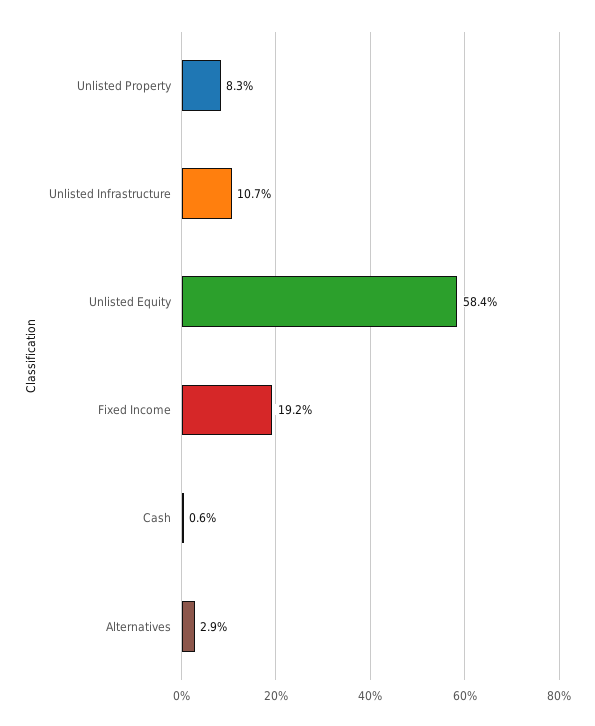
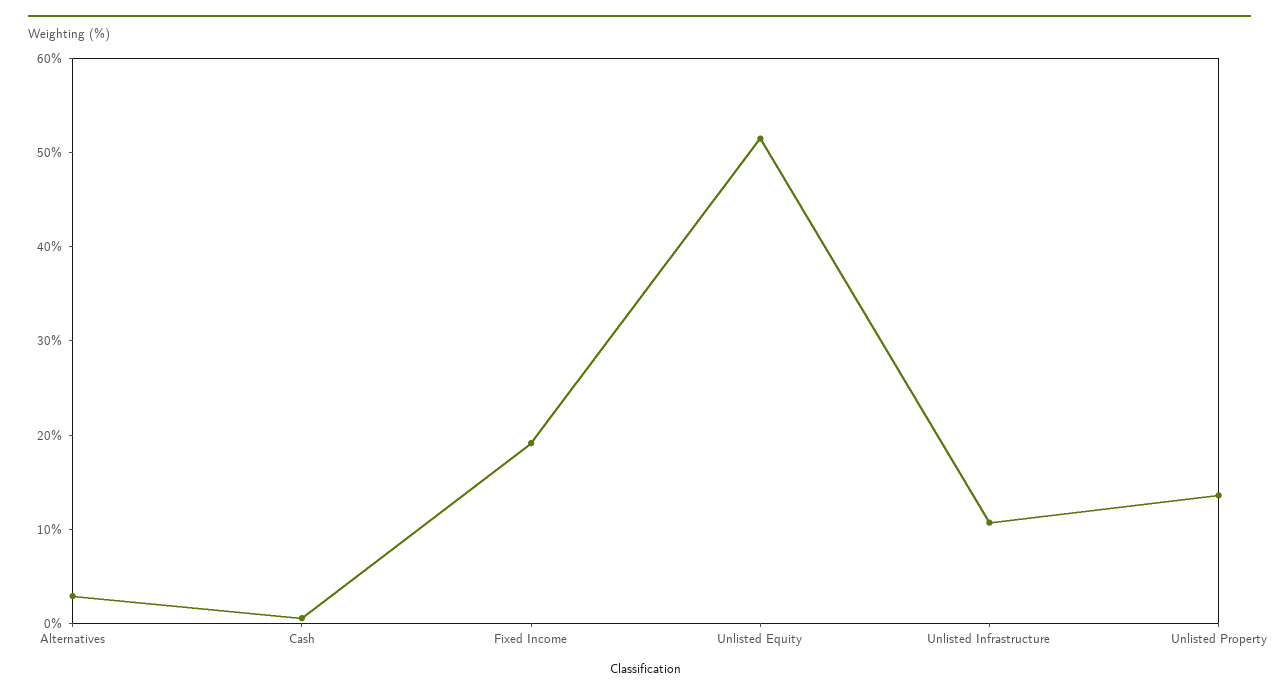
Unlisted Property: 8.3 -> 14
Unlisted Equity: 58.4 -> 52

